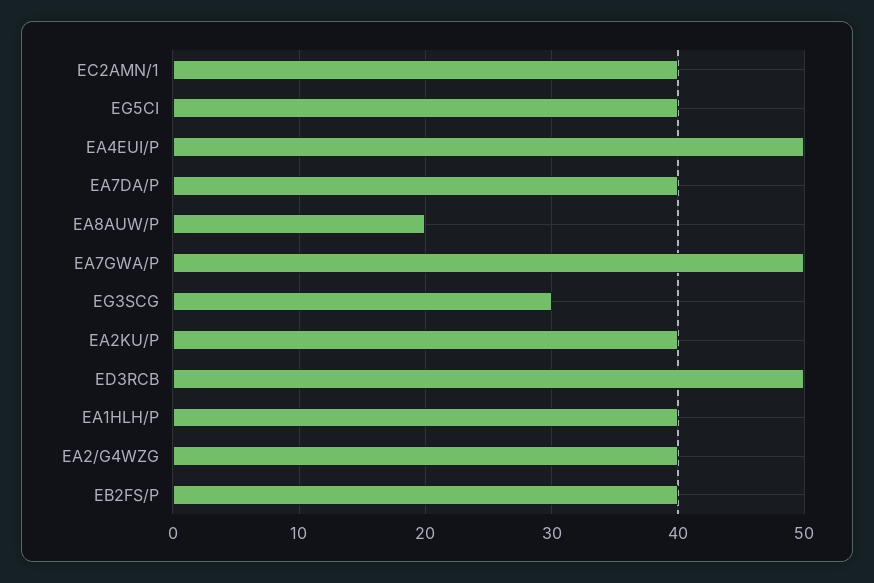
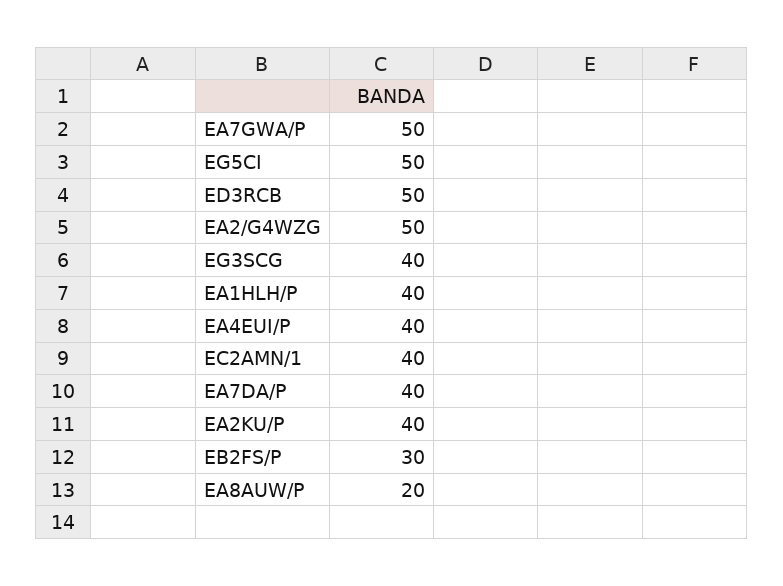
EG5CI: 40 -> 50
EA4EUI/P: 50 -> 40
EG3SCG: 30 -> 40
EA2/G4WZG: 40 -> 50
EB2FS/P: 40 -> 30

